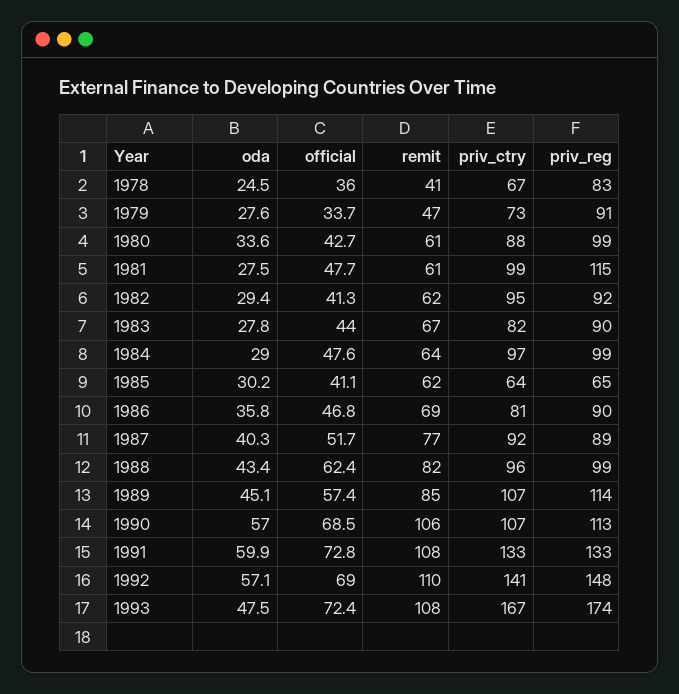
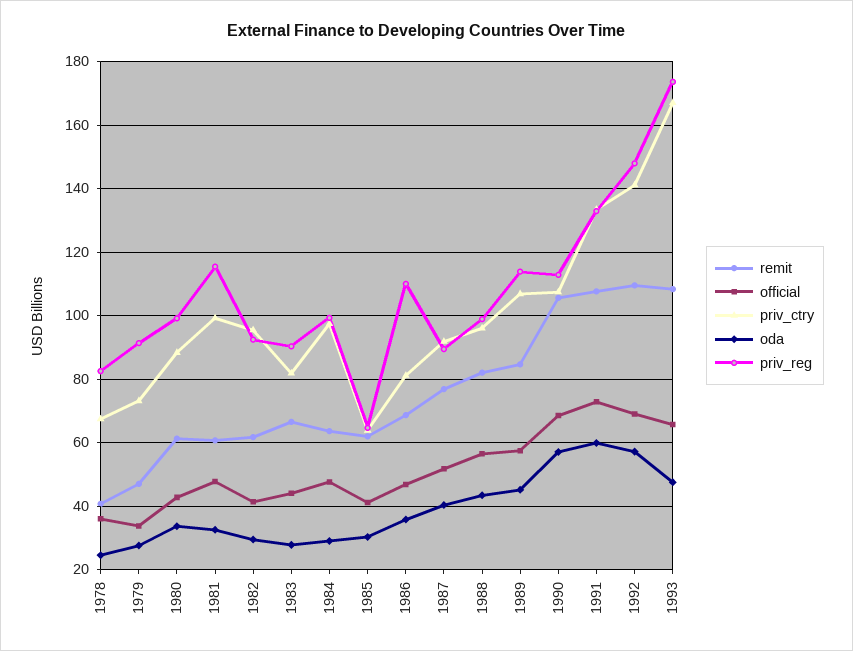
oda, 1981: 27.5 -> 32
priv_reg, 1986: 90 -> 110
official, 1988: 62.4 -> 56
official, 1993: 72.4 -> 66

